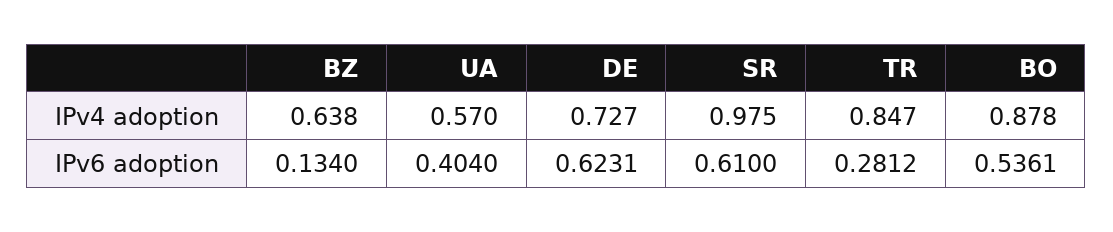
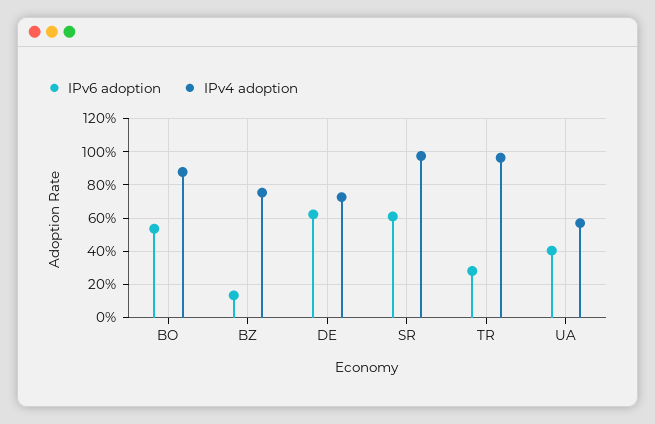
IPv4 adoption, BZ: 0.638 -> 0.75
IPv4 adoption, TR: 0.847 -> 0.95

